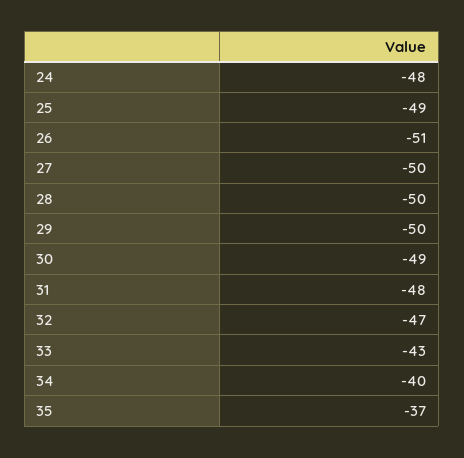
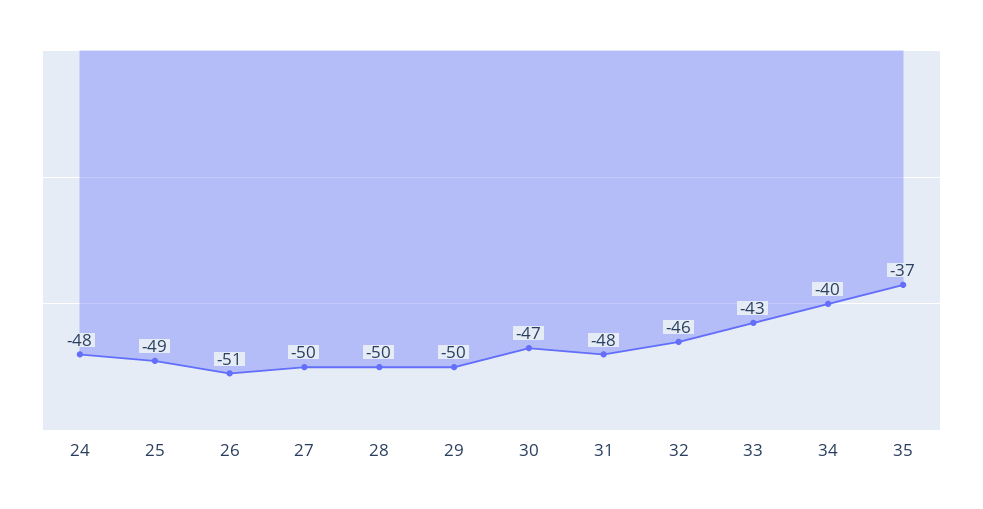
30: -49 -> -47
32: -47 -> -46

